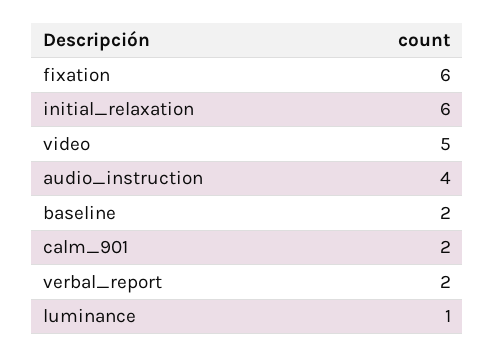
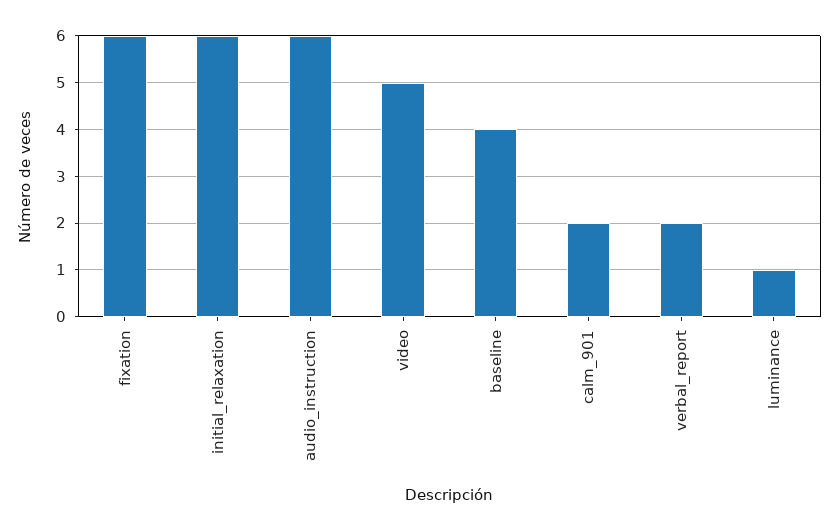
audio_instruction: 4 -> 6
baseline: 2 -> 4

